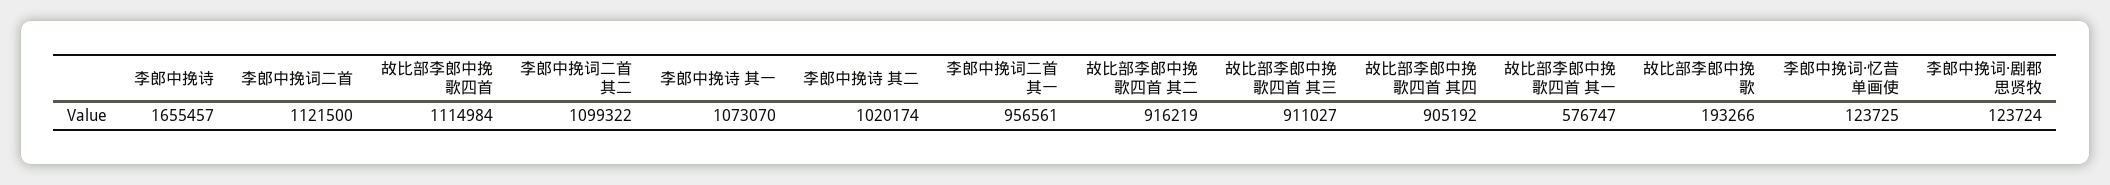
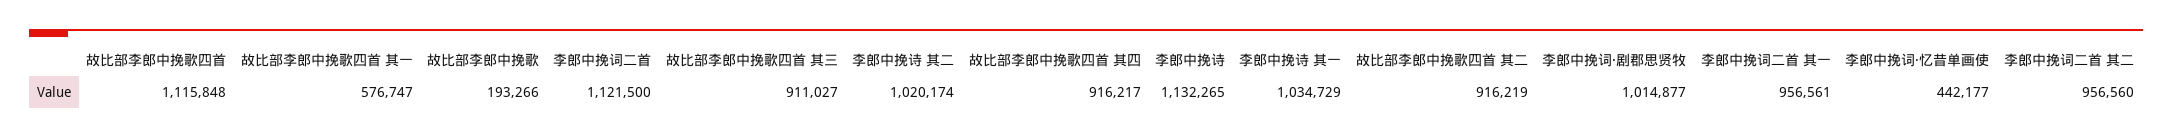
李郎中挽诗: 1655457 -> 1132265
故比部李郎中挽歌四首: 1114984 -> 1115848
李郎中挽词二首 其二: 1099322 -> 956560
李郎中挽诗 其一: 1073070 -> 1034729
故比部李郎中挽歌四首 其四: 905192 -> 916217
李郎中挽词·忆昔单画使: 123725 -> 442177
李郎中挽词·剧郡思贤牧: 123724 -> 1014877

